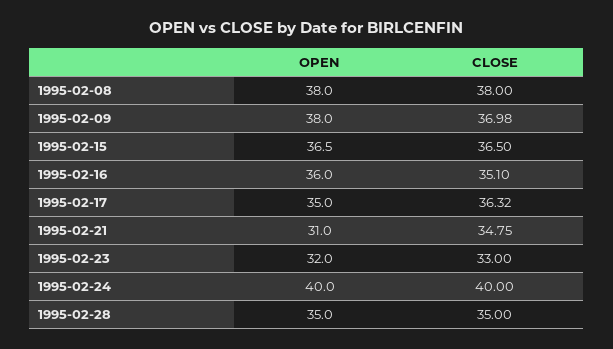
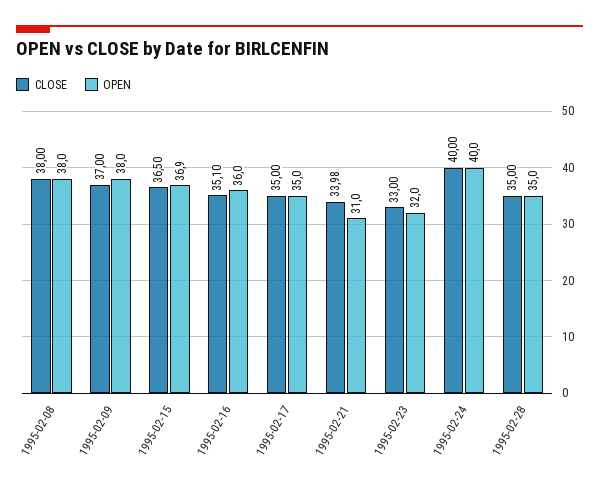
CLOSE, 1995-02-09: 36.98 -> 37
OPEN, 1995-02-15: 36.5 -> 36.9
CLOSE, 1995-02-17: 36.32 -> 35
CLOSE, 1995-02-21: 34.75 -> 33.98

